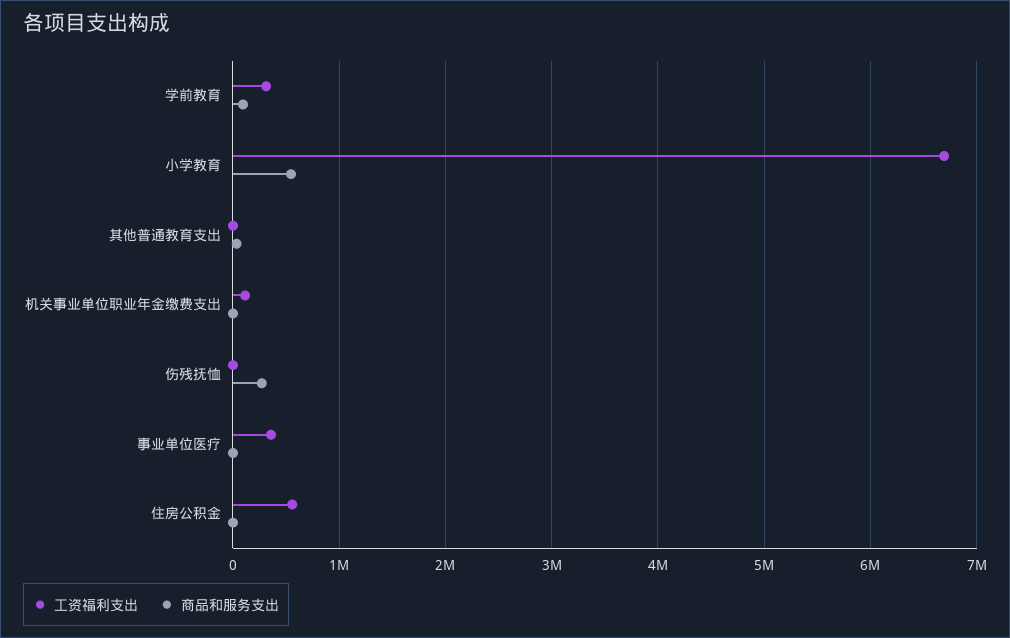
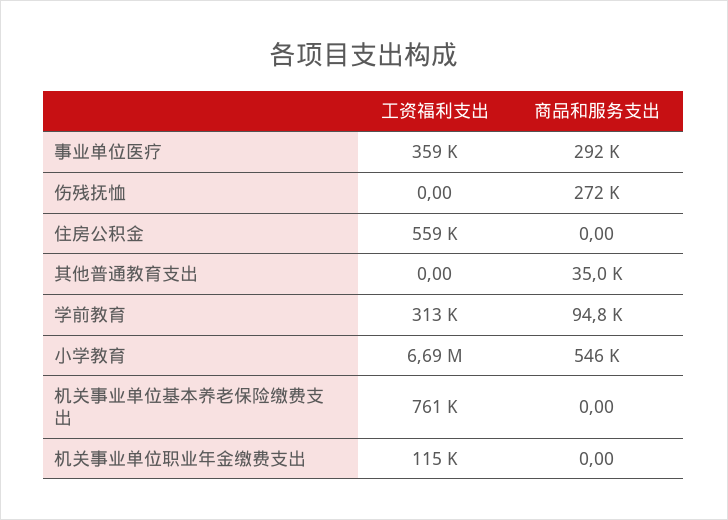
商品和服务支出, 事业单位医疗: 0 -> 292000
工资福利支出, 机关事业单位基本养老保险缴费支出: none -> 761000
商品和服务支出, 机关事业单位基本养老保险缴费支出: none -> 0

